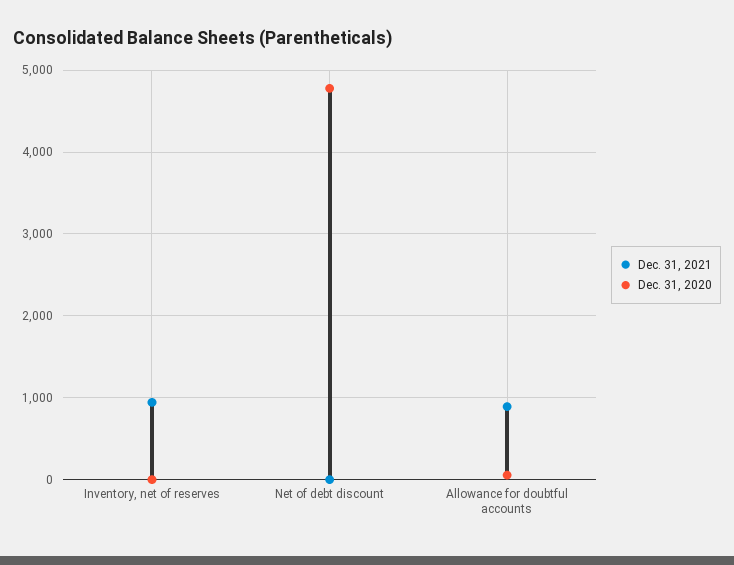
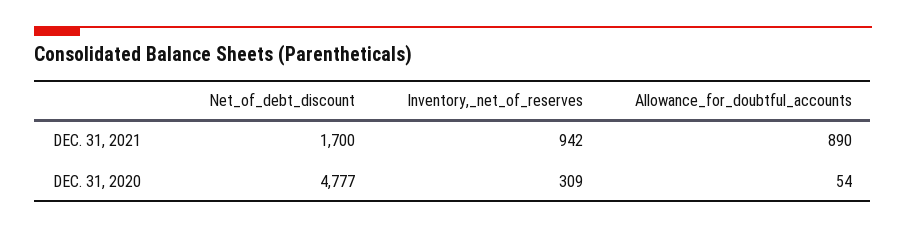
Dec. 31, 2020, Inventory, net of reserves: 0 -> 309
Dec. 31, 2021, Net of debt discount: 0 -> 1700

